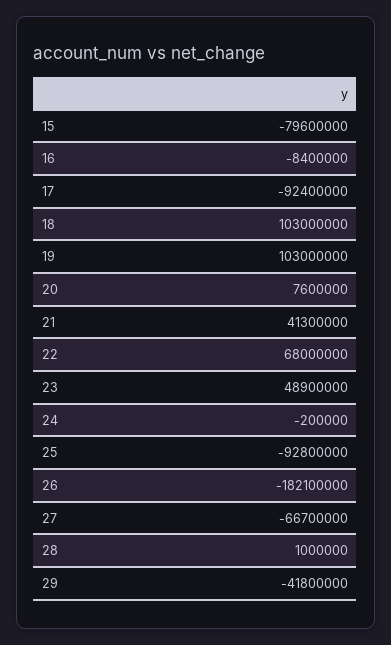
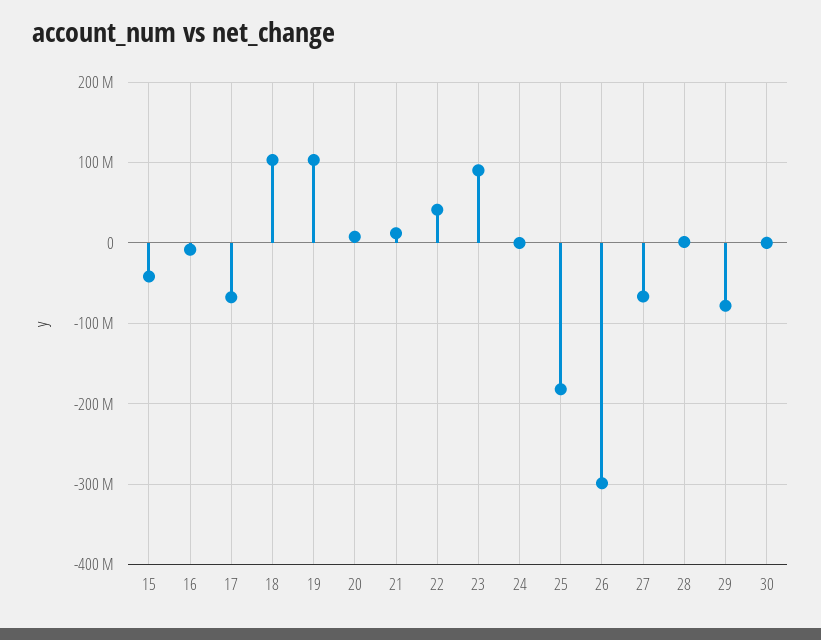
15: -79600000 -> -40000000
17: -92400000 -> -70000000
21: 41300000 -> 10000000
22: 68000000 -> 40000000
23: 48900000 -> 90000000
25: -92800000 -> -180000000
26: -182100000 -> -300000000
29: -41800000 -> -80000000
30: none -> 0

